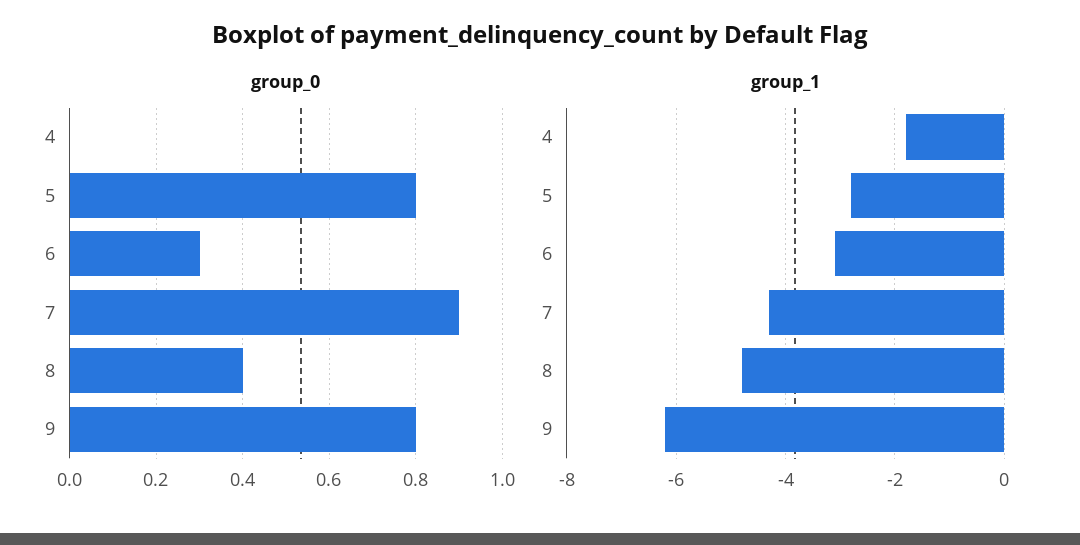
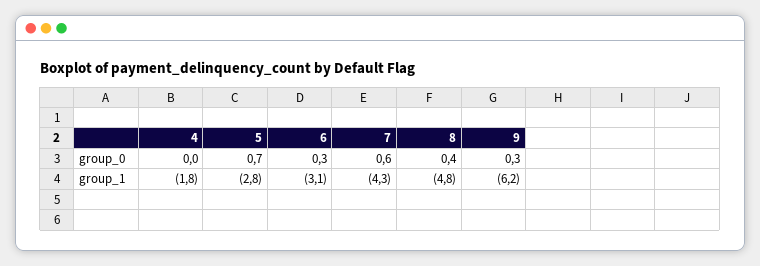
group_0, 5: 0.8 -> 0.7
group_0, 7: 0.9 -> 0.6
group_0, 9: 0.8 -> 0.3

